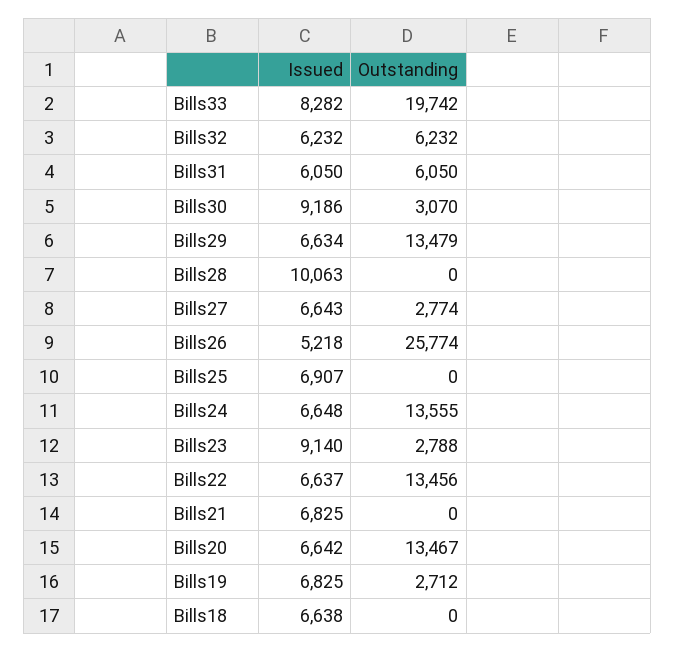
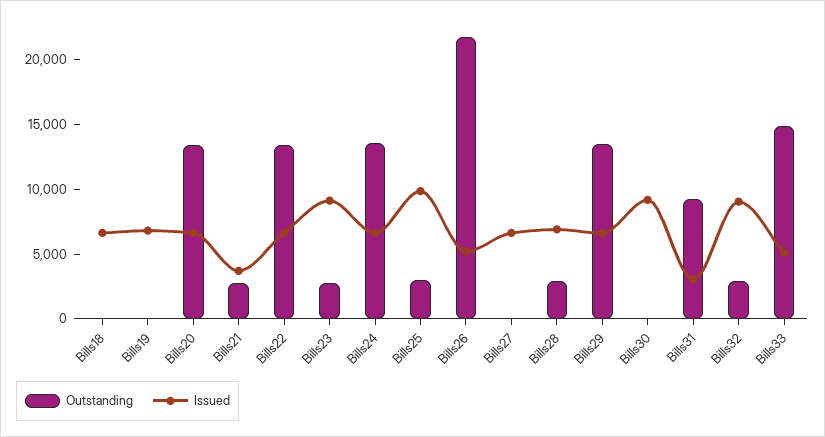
Issued, Bills33: 8282 -> 5000
Outstanding, Bills33: 19742 -> 15000
Issued, Bills32: 6232 -> 9000
Outstanding, Bills32: 6232 -> 3000
Issued, Bills31: 6050 -> 3000
Outstanding, Bills31: 6050 -> 9000
Outstanding, Bills30: 3070 -> 0
Issued, Bills28: 10063 -> 7000
Outstanding, Bills28: 0 -> 3000
Outstanding, Bills27: 2774 -> 0
Outstanding, Bills26: 25774 -> 22000
Issued, Bills25: 6907 -> 10000
Outstanding, Bills25: 0 -> 3000
Issued, Bills21: 6825 -> 4000
Outstanding, Bills21: 0 -> 3000
Outstanding, Bills19: 2712 -> 0

